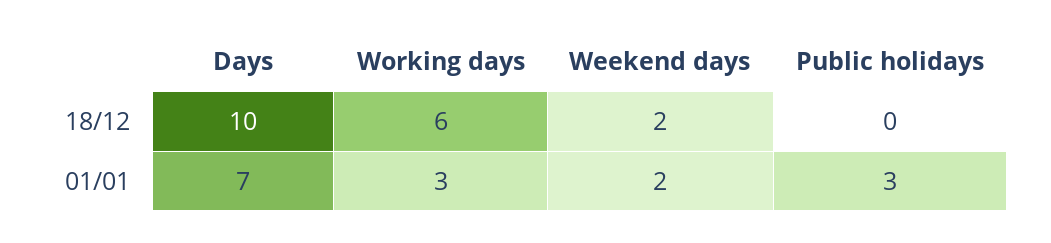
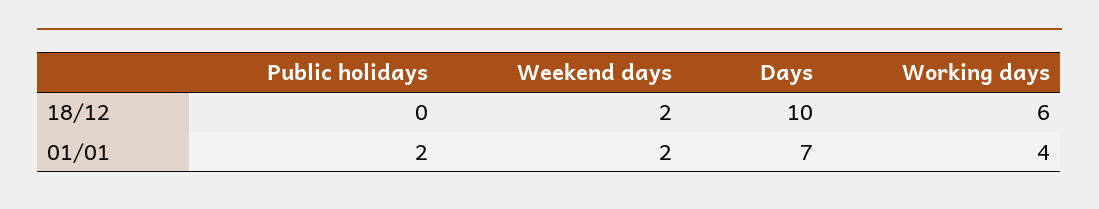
Working days, 01/01: 3 -> 4
Public holidays, 01/01: 3 -> 2

